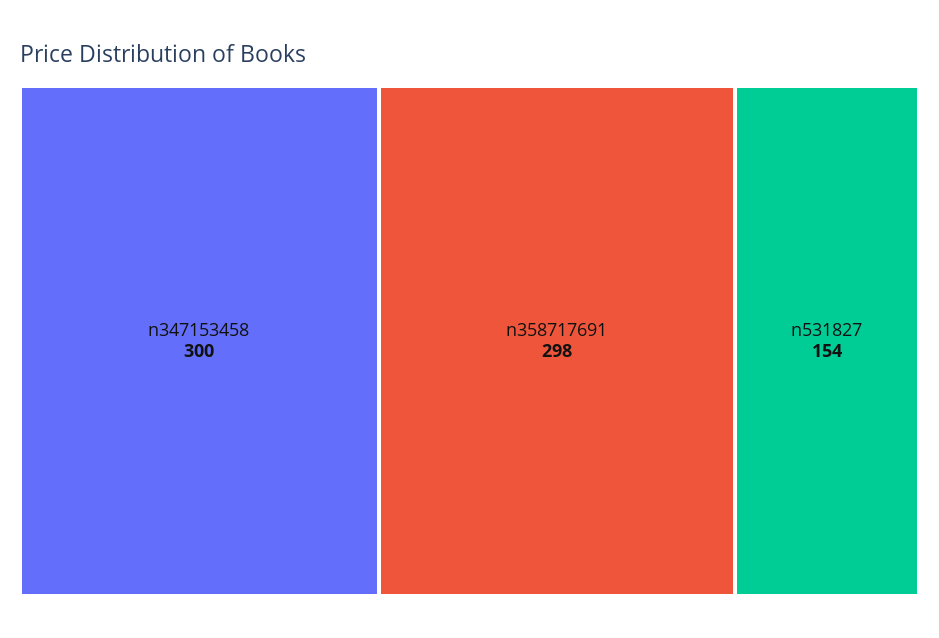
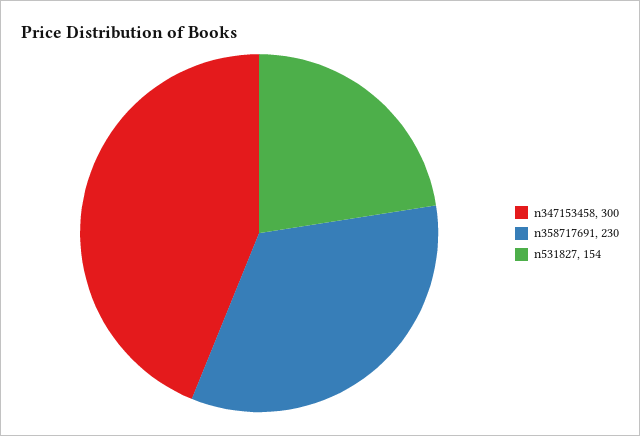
n358717691: 298 -> 230

